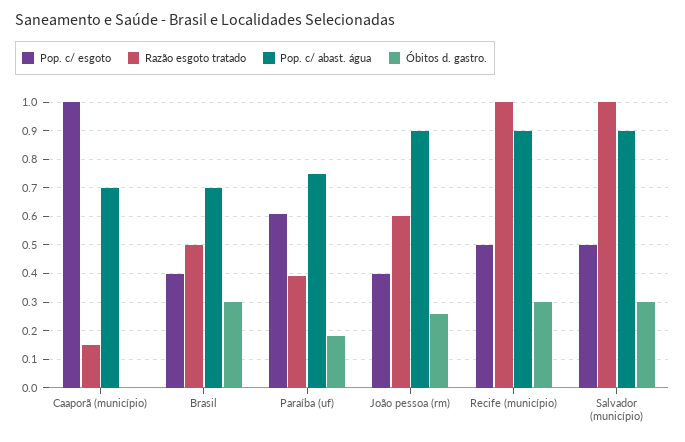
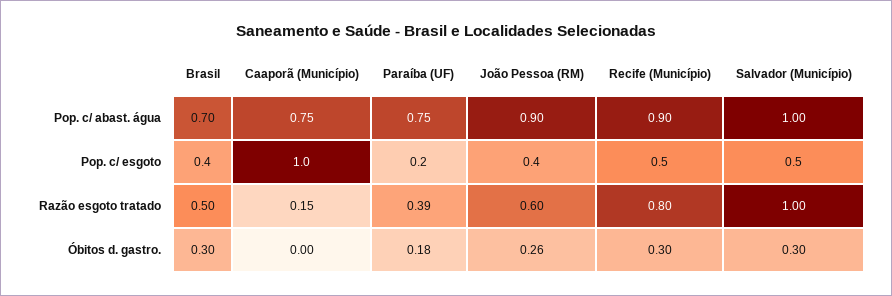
Pop. c/ abast. água, Caaporã (município): 0.7 -> 0.75
Pop. c/ esgoto, Paraíba (uf): 0.6 -> 0.2
Razão esgoto tratado, Recife (município): 1 -> 0.8
Pop. c/ abast. água, Salvador (município): 0.9 -> 1

